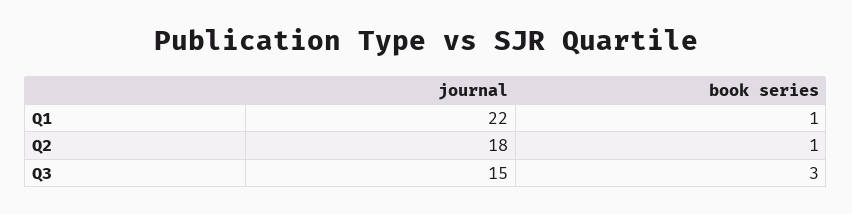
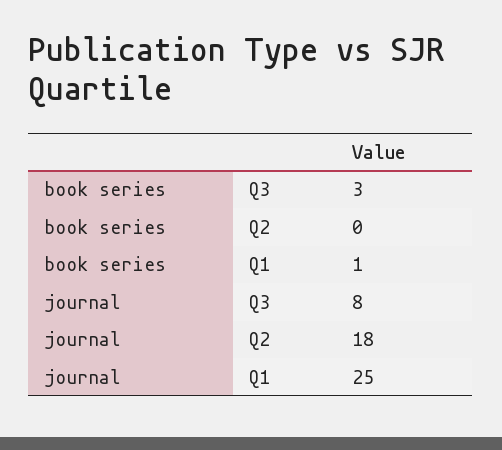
journal, Q1: 22 -> 25
book series, Q2: 1 -> 0
journal, Q3: 15 -> 8

